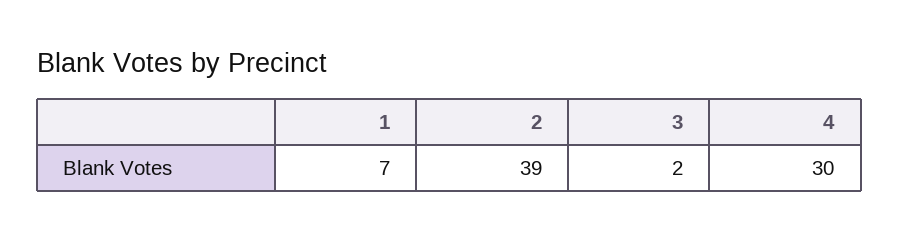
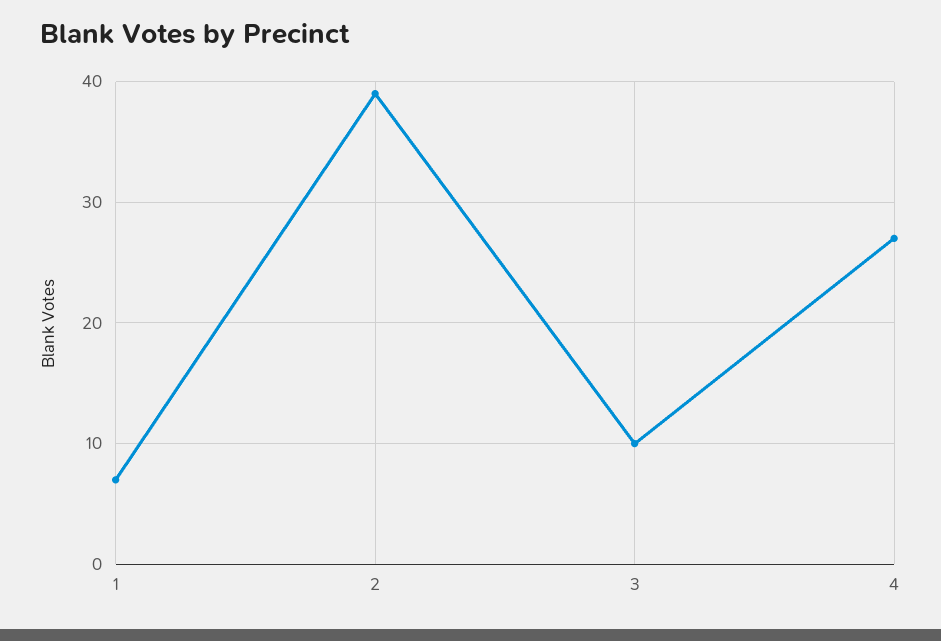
3: 2 -> 10
4: 30 -> 27

